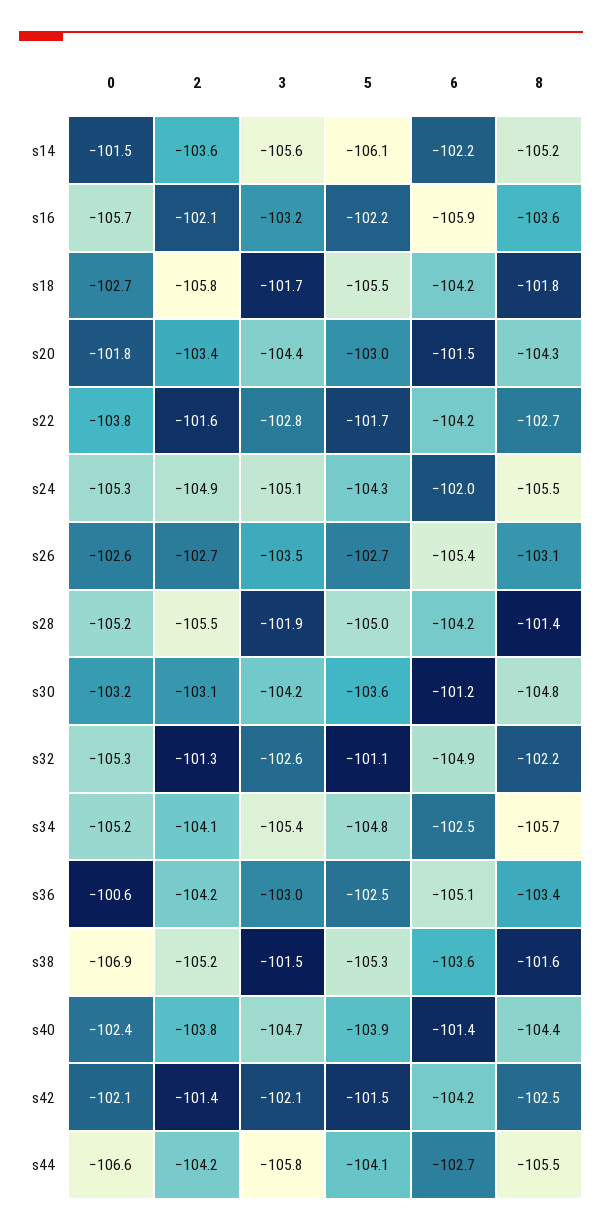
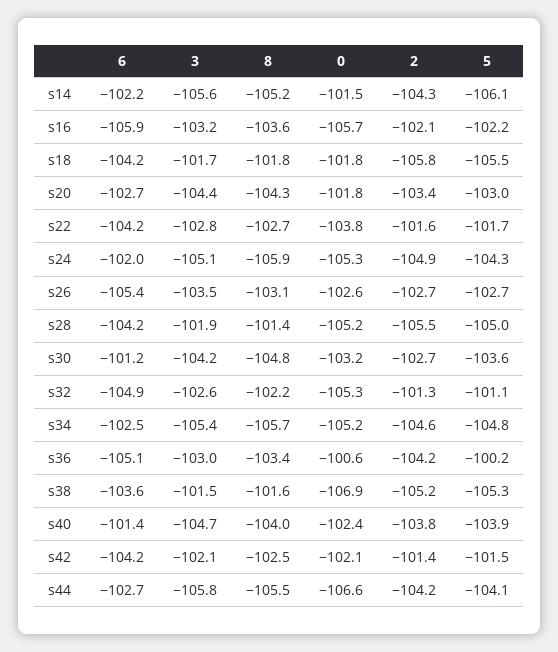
2, s14: -103.6 -> -104.3
0, s18: -102.7 -> -101.8
6, s20: -101.5 -> -102.7
8, s24: -105.5 -> -105.9
2, s30: -103.1 -> -102.7
2, s34: -104.1 -> -104.6
5, s36: -102.5 -> -100.2
8, s40: -104.4 -> -104

